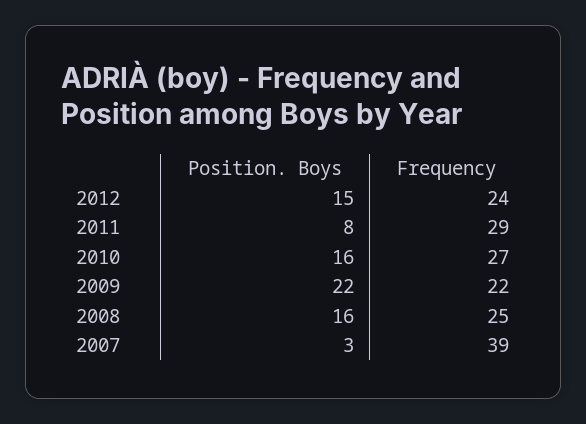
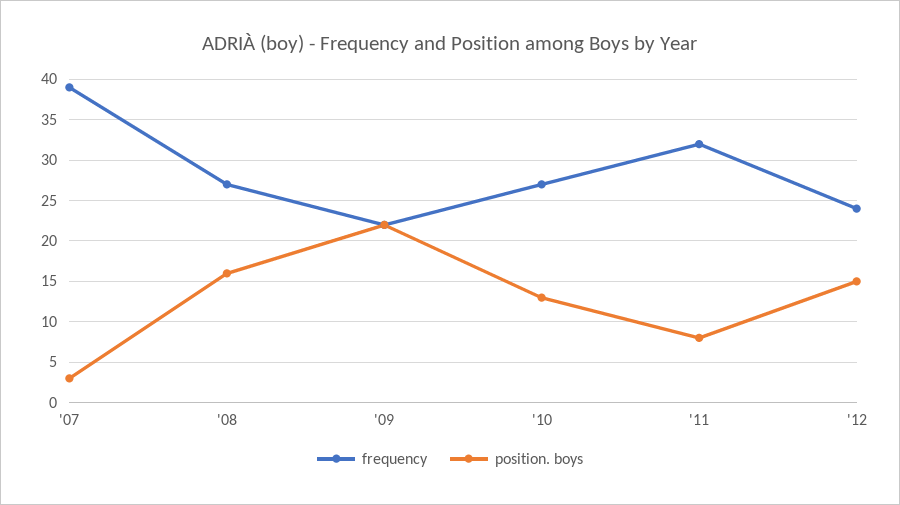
Frequency, 2011: 29 -> 32
Position. Boys, 2010: 16 -> 13
Frequency, 2008: 25 -> 27

